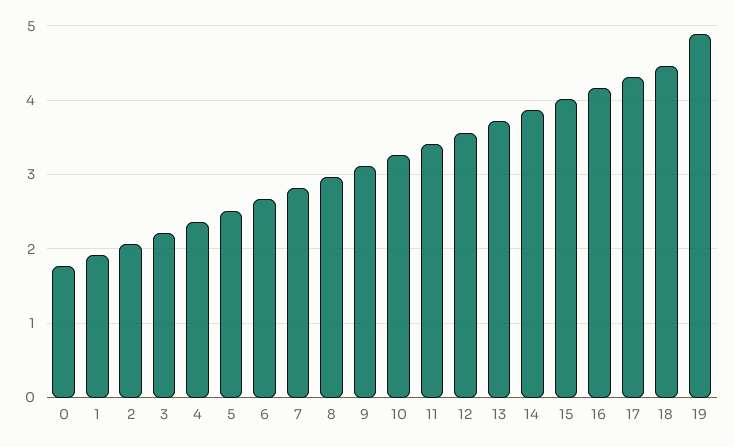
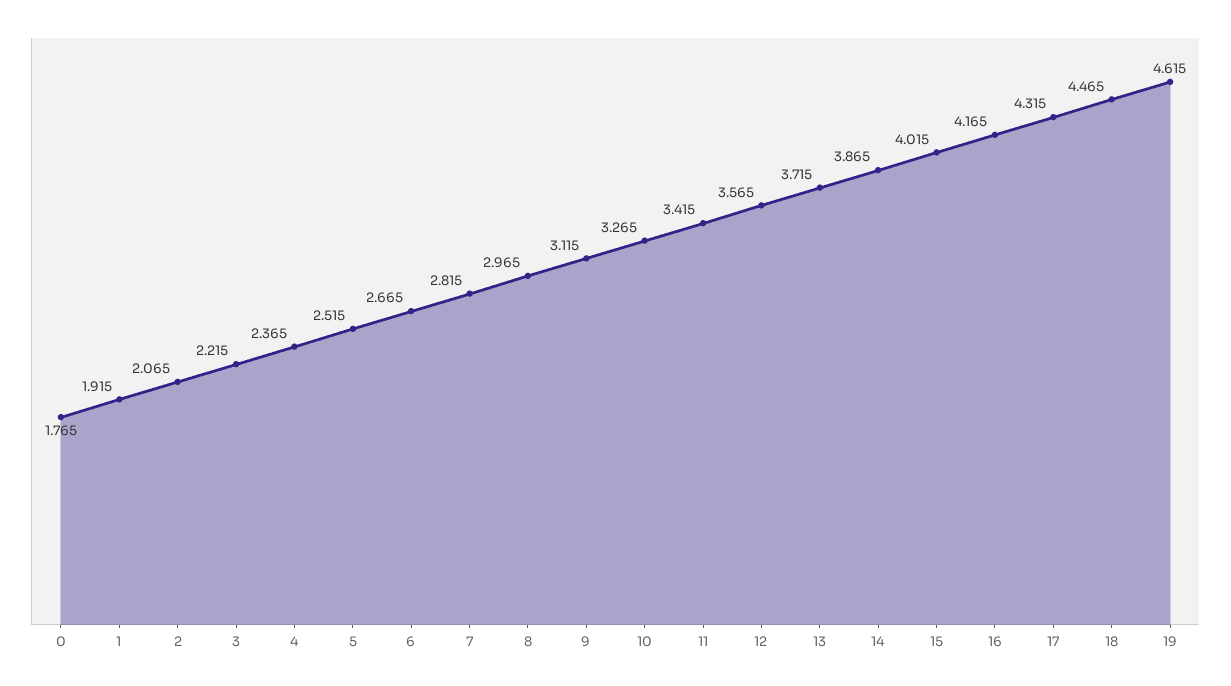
19: 4.9 -> 4.615

